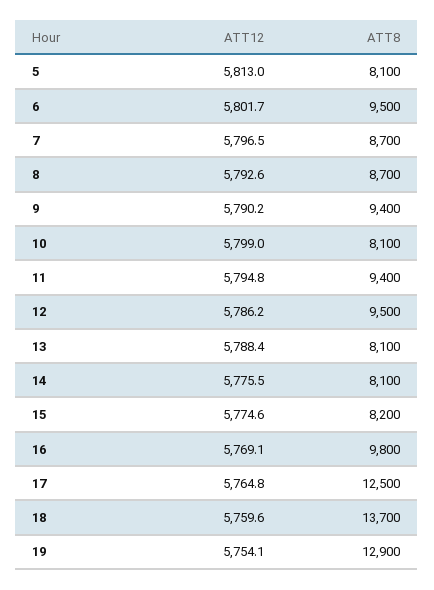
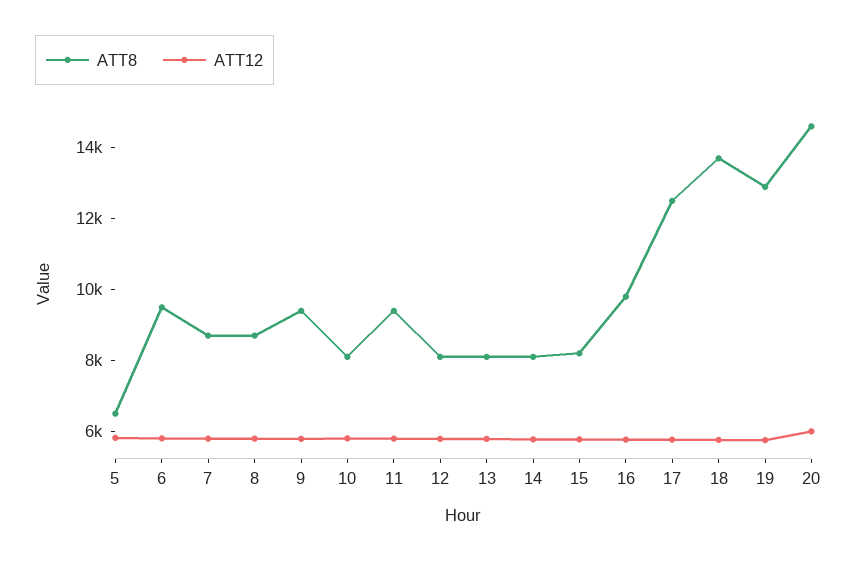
ATT8, 5: 8100 -> 6500
ATT8, 12: 9500 -> 8000
ATT8, 20: none -> 14500
ATT12, 20: none -> 6000

